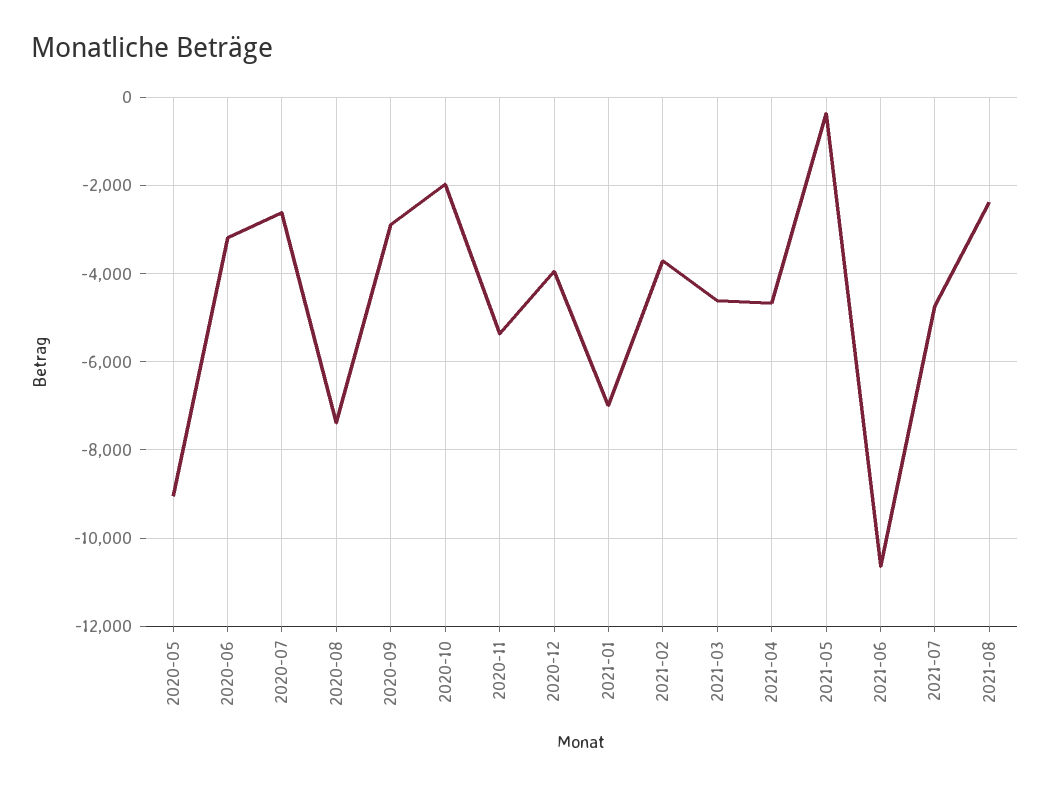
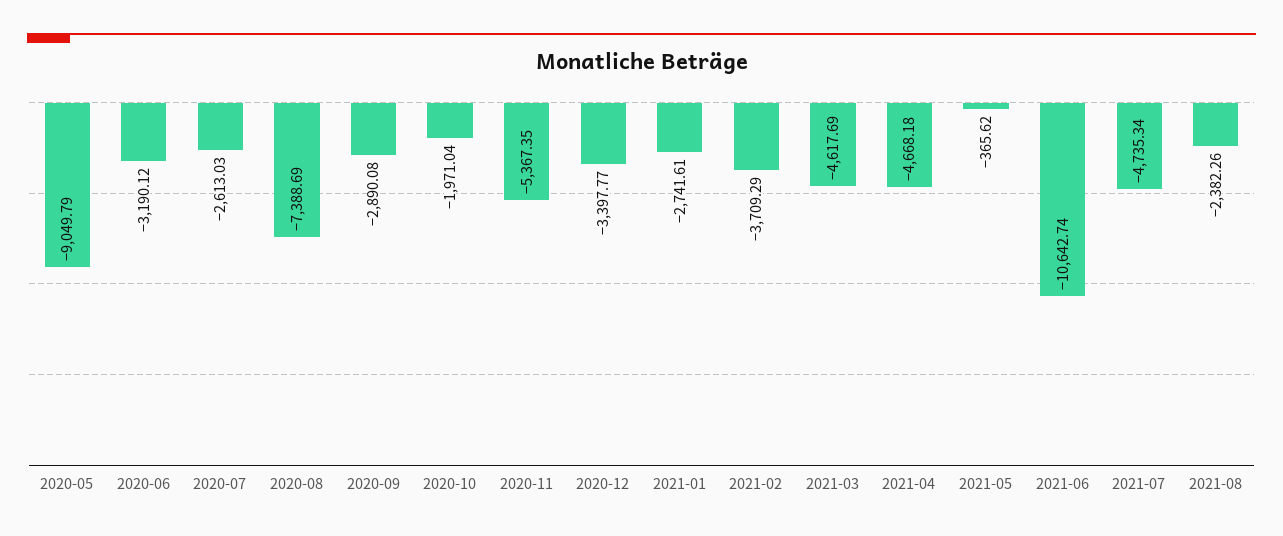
2020-12: -4000 -> -3397.77
2021-01: -7000 -> -2741.61

